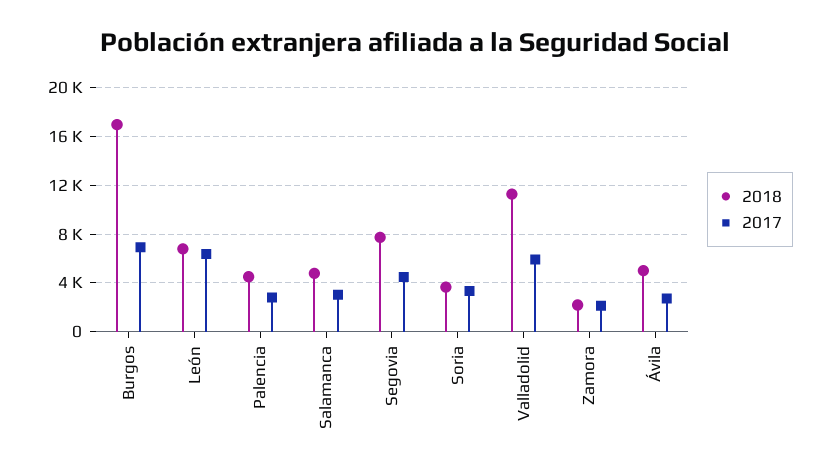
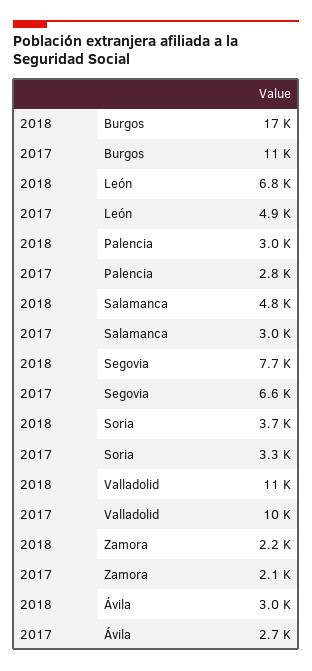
2017, Burgos: 7000 -> 11000
2017, León: 6500 -> 4900
2018, Palencia: 4500 -> 3000
2017, Segovia: 4500 -> 6600
2017, Valladolid: 6000 -> 10000
2018, Ávila: 5000 -> 3000

